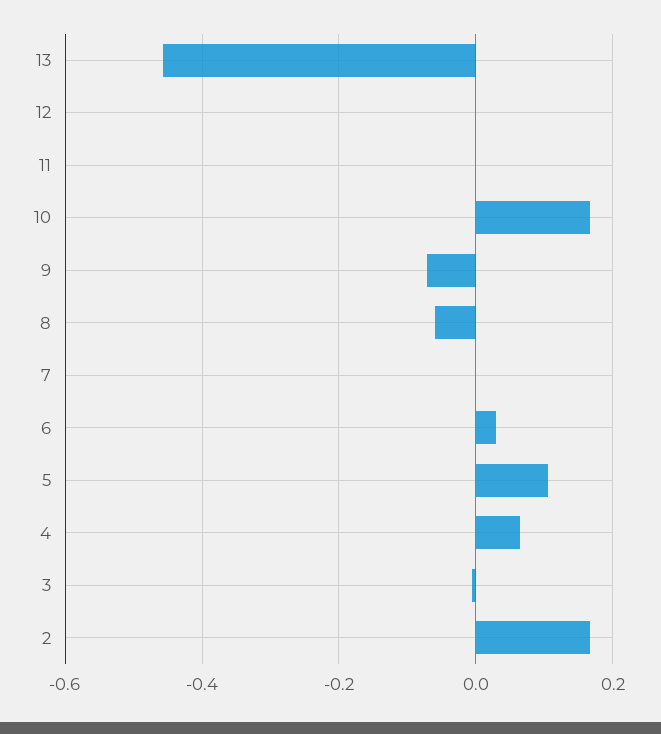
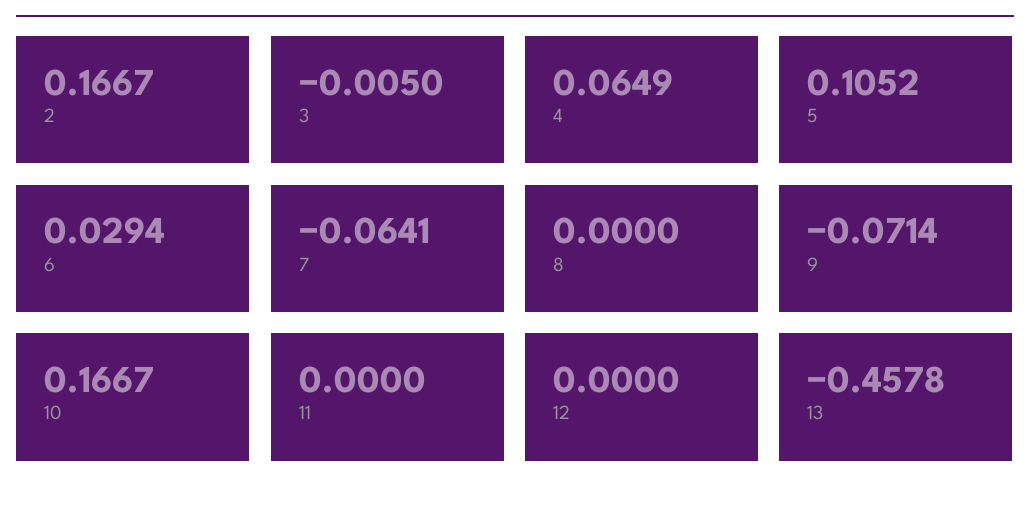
8: -0.06 -> 0
7: 0 -> -0.0641

